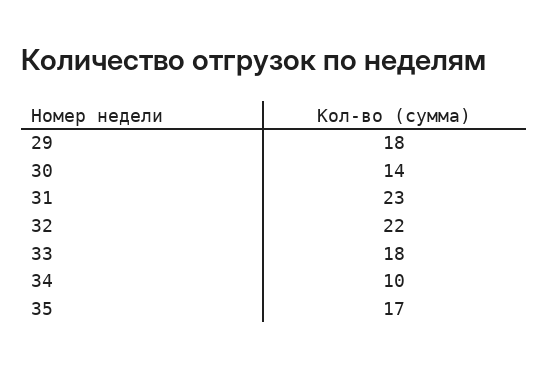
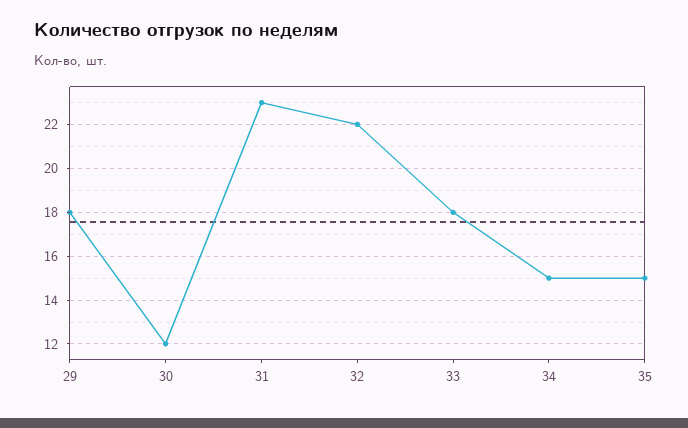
30: 14 -> 12
34: 10 -> 15
35: 17 -> 15

